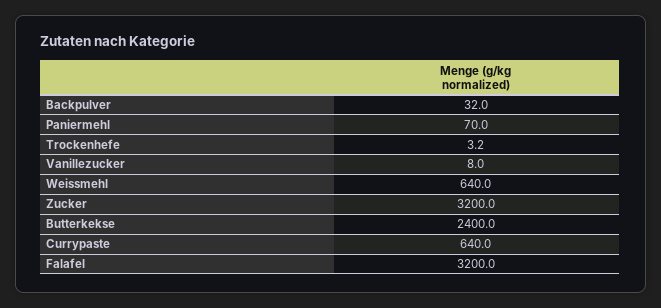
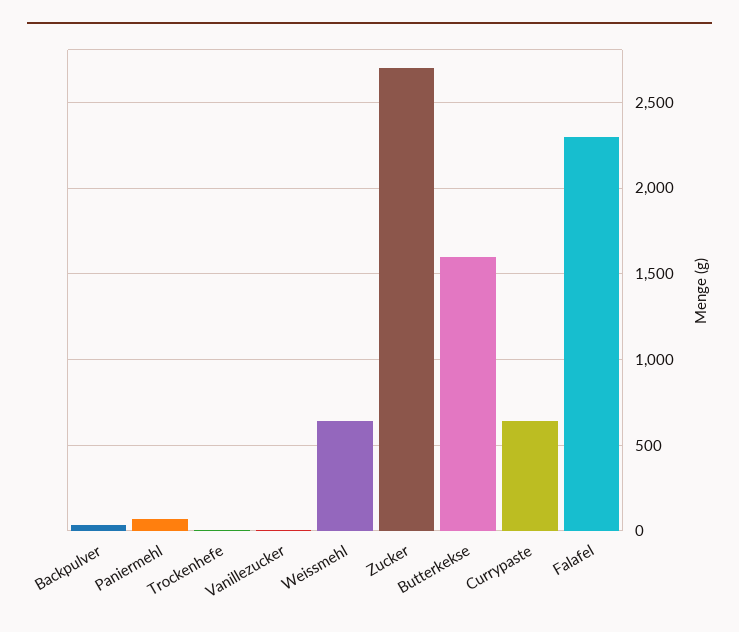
Zucker: 3200 -> 2700
Butterkekse: 2400 -> 1600
Falafel: 3200 -> 2300

